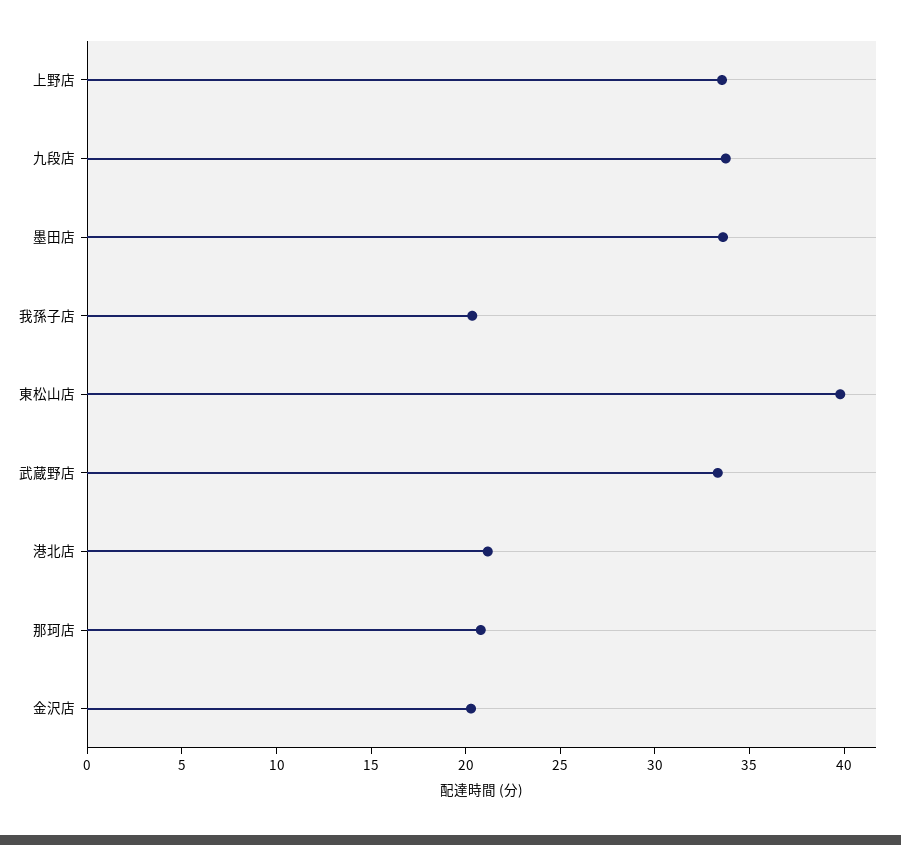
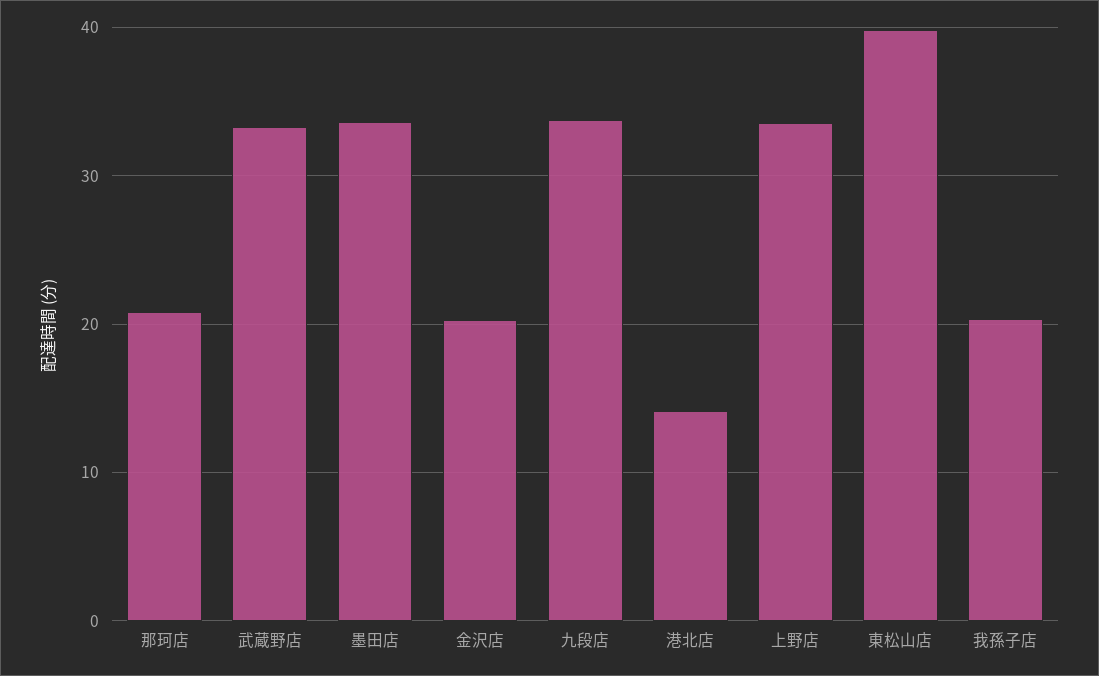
港北店: 21 -> 14

